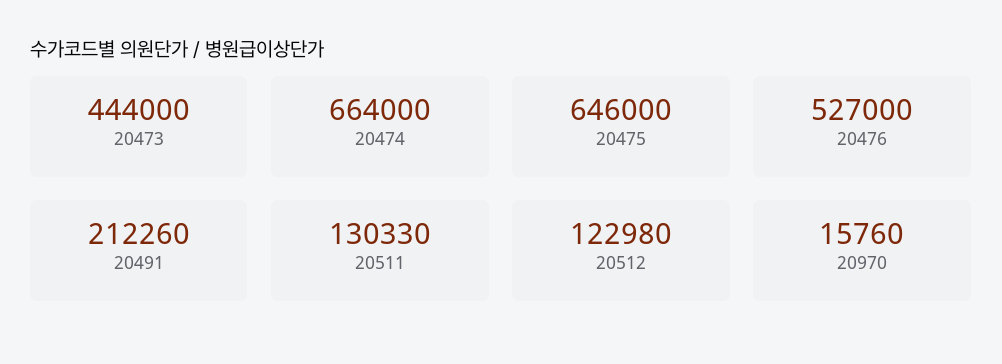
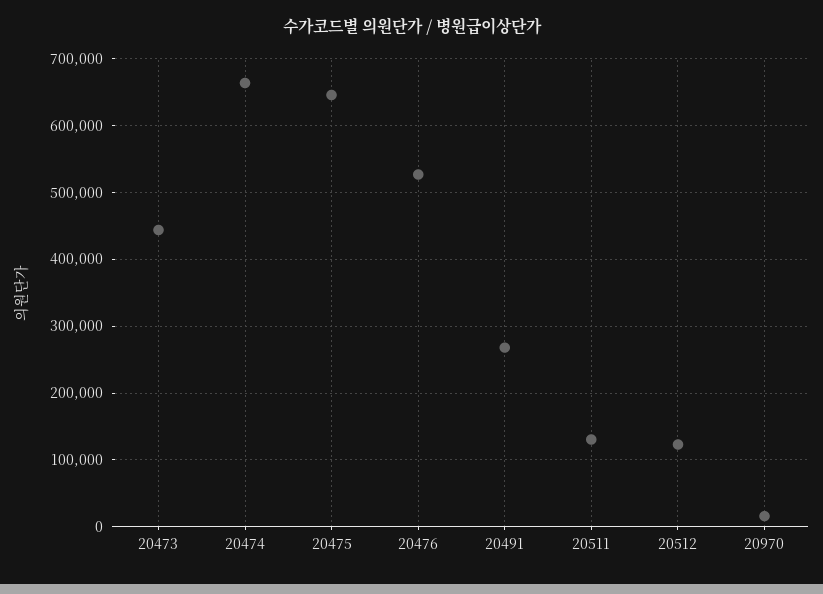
20491: 212260 -> 270000

